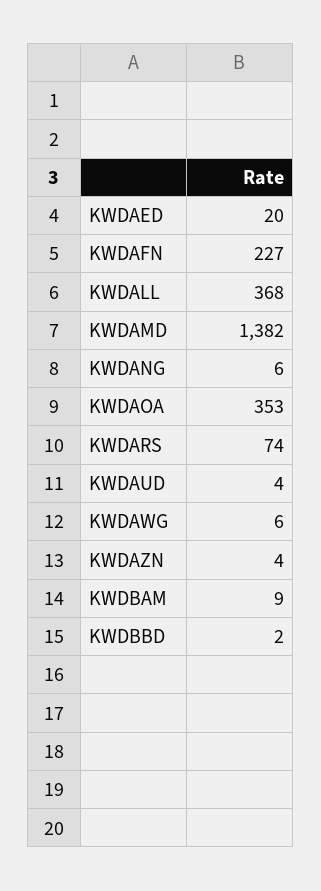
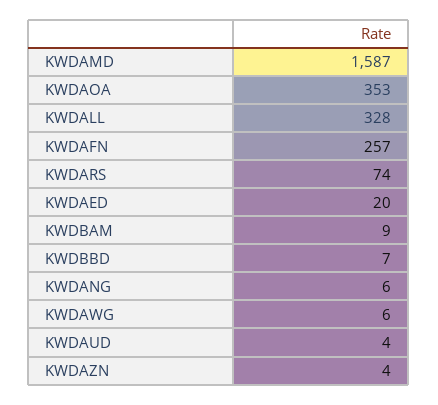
KWDAFN: 227 -> 257
KWDALL: 368 -> 328
KWDAMD: 1382 -> 1587
KWDBBD: 2 -> 7

